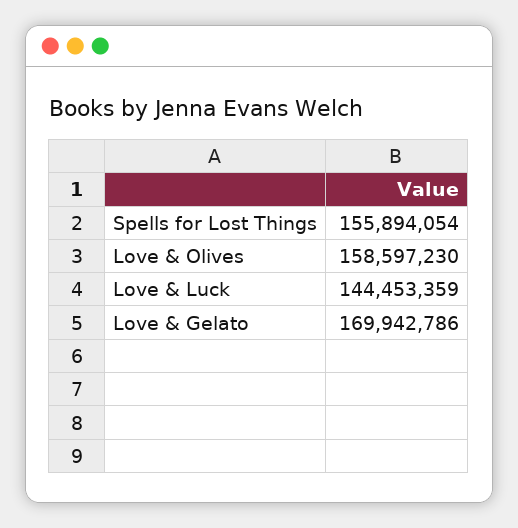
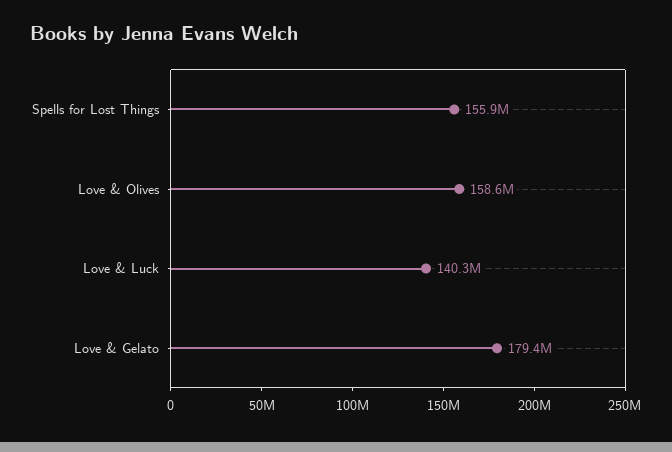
Love & Luck: 144453359 -> 140300000
Love & Gelato: 169942786 -> 179400000

